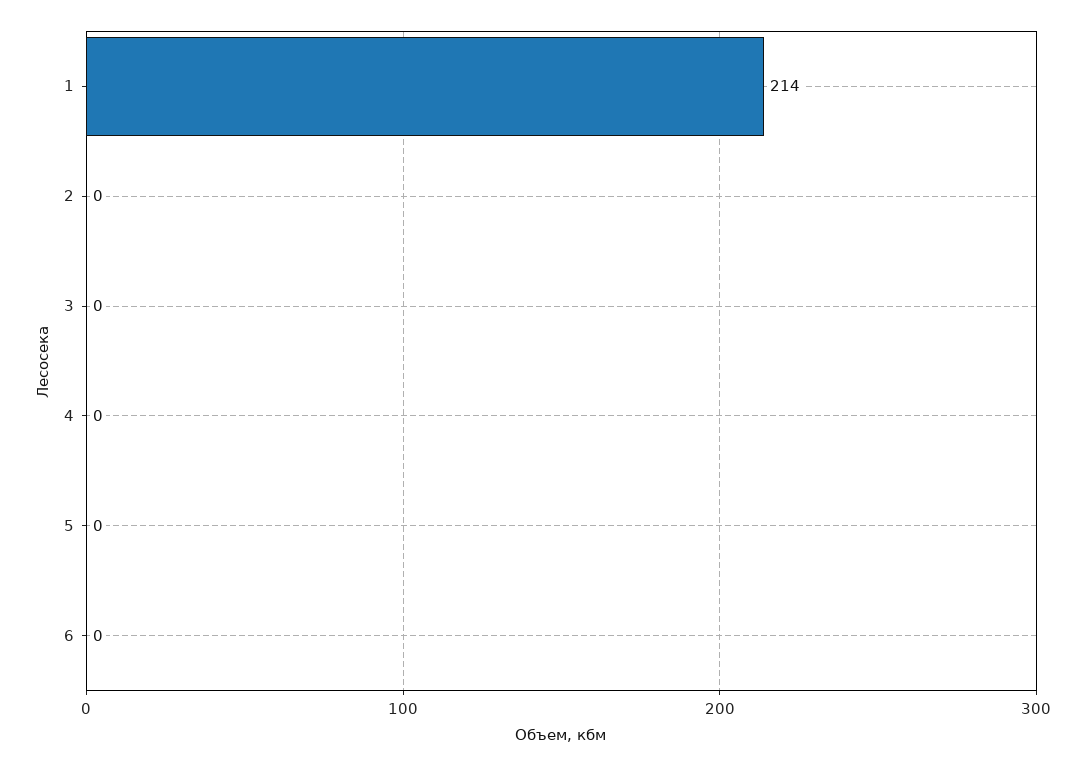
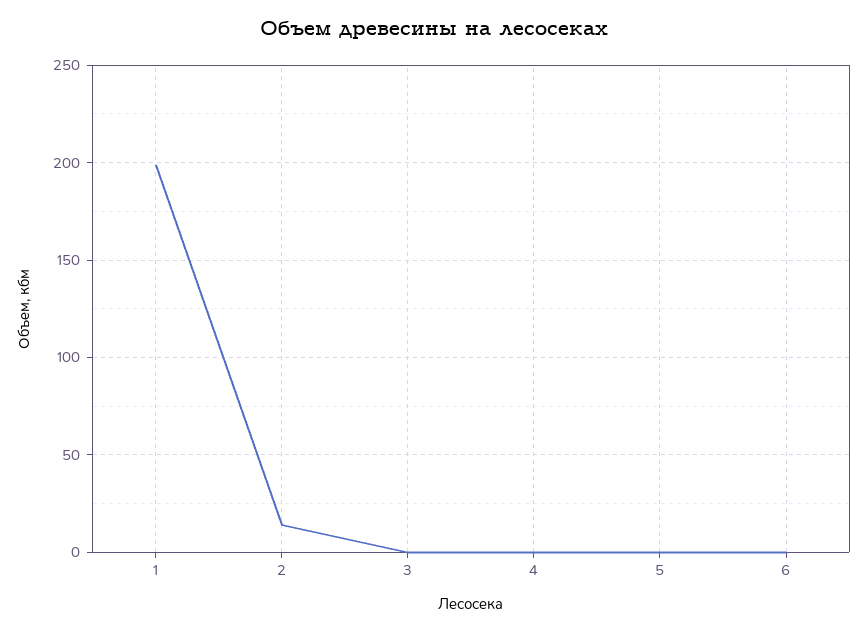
1: 214 -> 200
2: 0 -> 15

